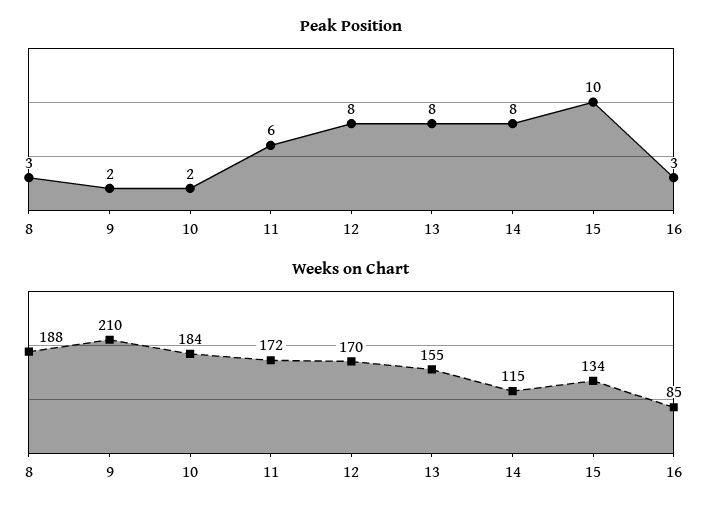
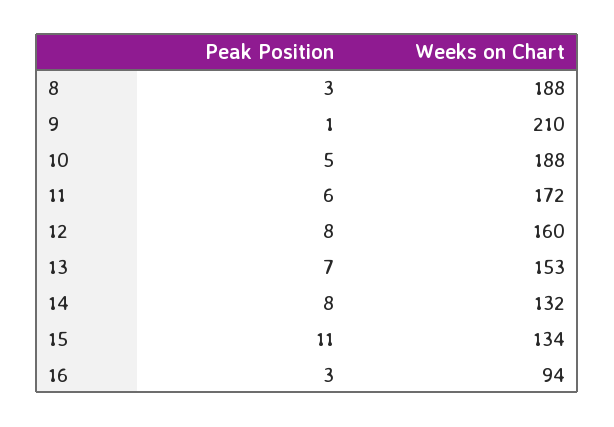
Peak Position, 9: 2 -> 1
Peak Position, 10: 2 -> 5
Peak Position, 13: 8 -> 7
Peak Position, 15: 10 -> 11
Weeks on Chart, 10: 184 -> 188
Weeks on Chart, 12: 170 -> 160
Weeks on Chart, 13: 155 -> 153
Weeks on Chart, 14: 115 -> 132
Weeks on Chart, 16: 85 -> 94

